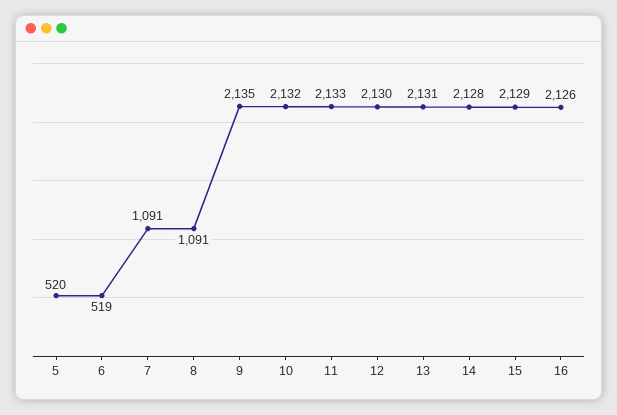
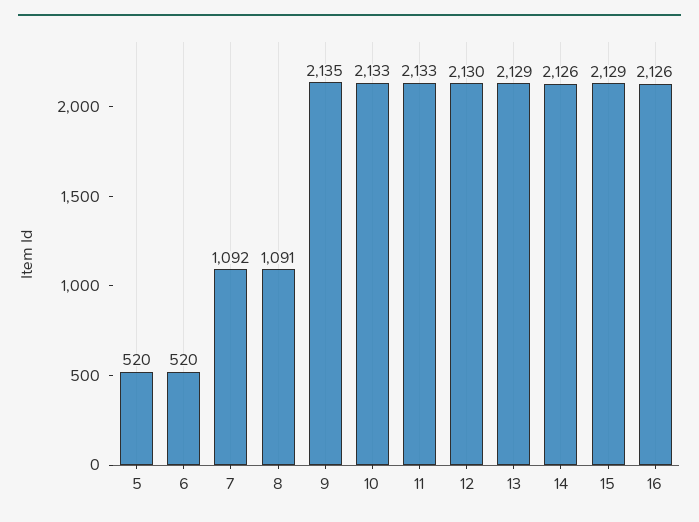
6: 519 -> 520
7: 1091 -> 1092
10: 2132 -> 2133
13: 2131 -> 2129
14: 2128 -> 2126

